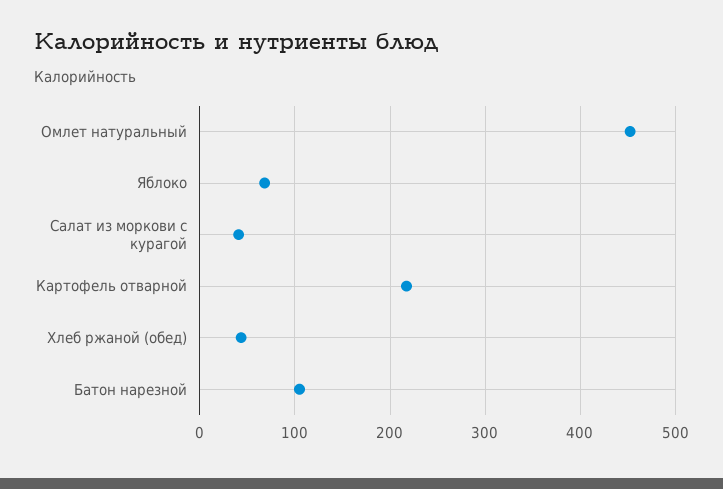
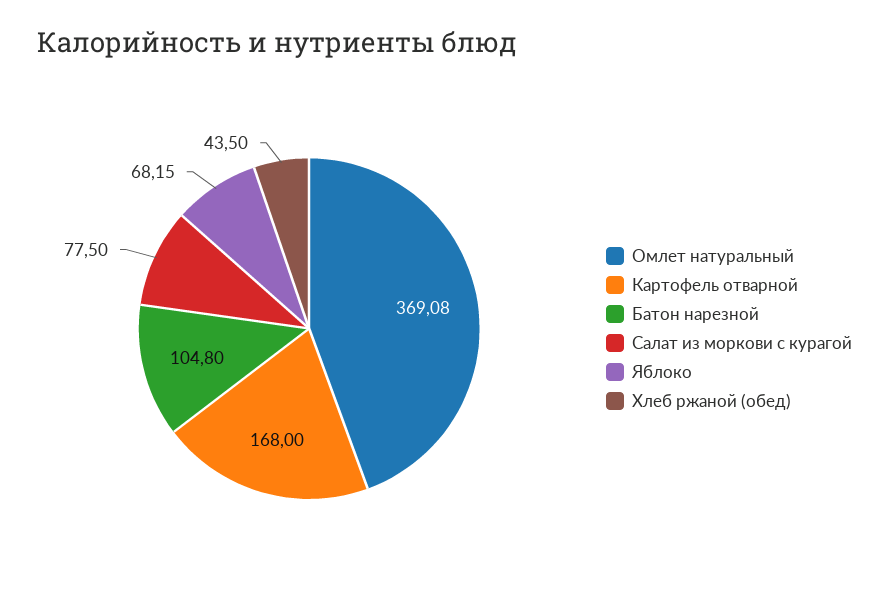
Омлет натуральный: 450 -> 369.08
Салат из моркови с курагой: 40 -> 77.5
Картофель отварной: 220 -> 168

